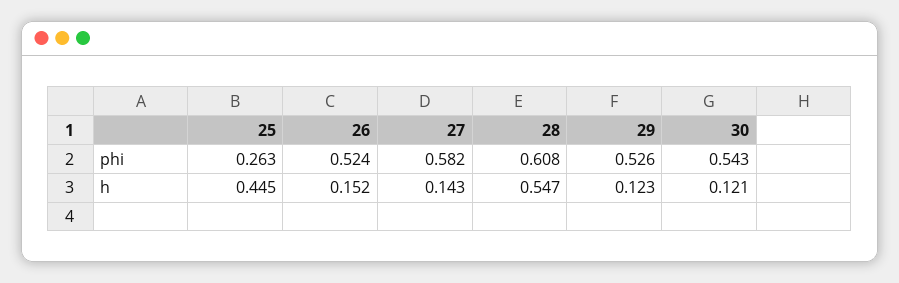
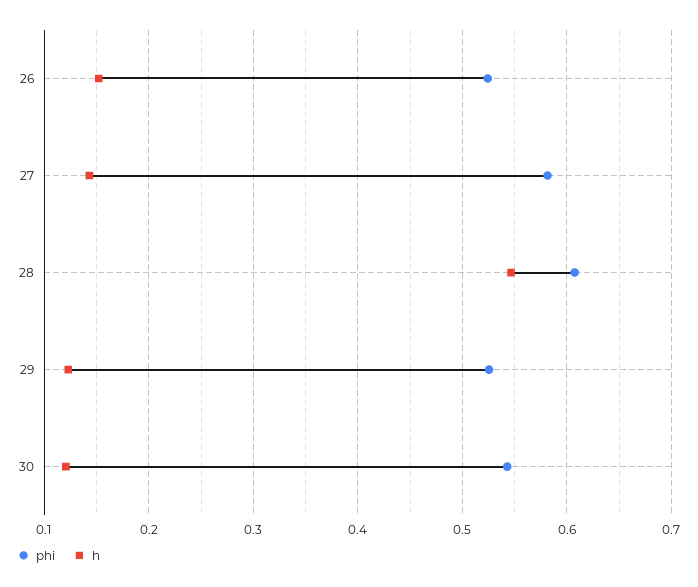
phi, 25: 0.263 -> none
h, 25: 0.445 -> none

